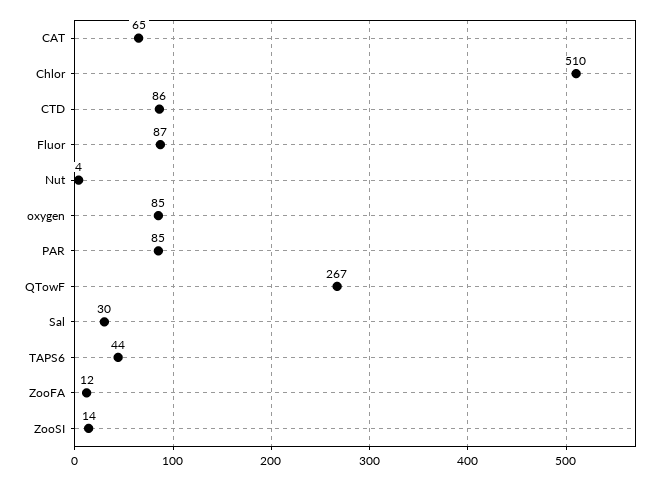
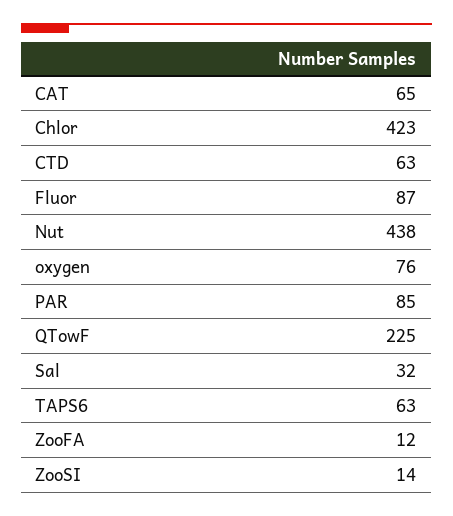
Chlor: 510 -> 423
CTD: 86 -> 63
Nut: 4 -> 438
oxygen: 85 -> 76
QTowF: 267 -> 225
Sal: 30 -> 32
TAPS6: 44 -> 63

